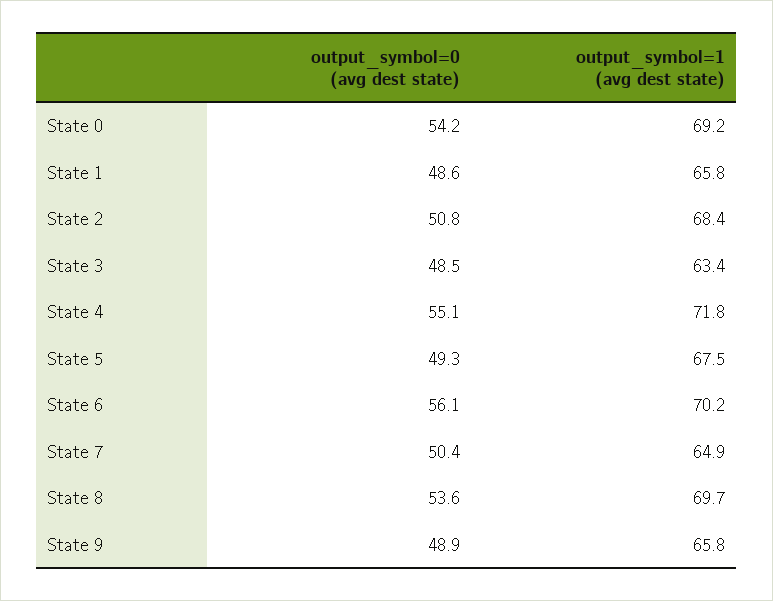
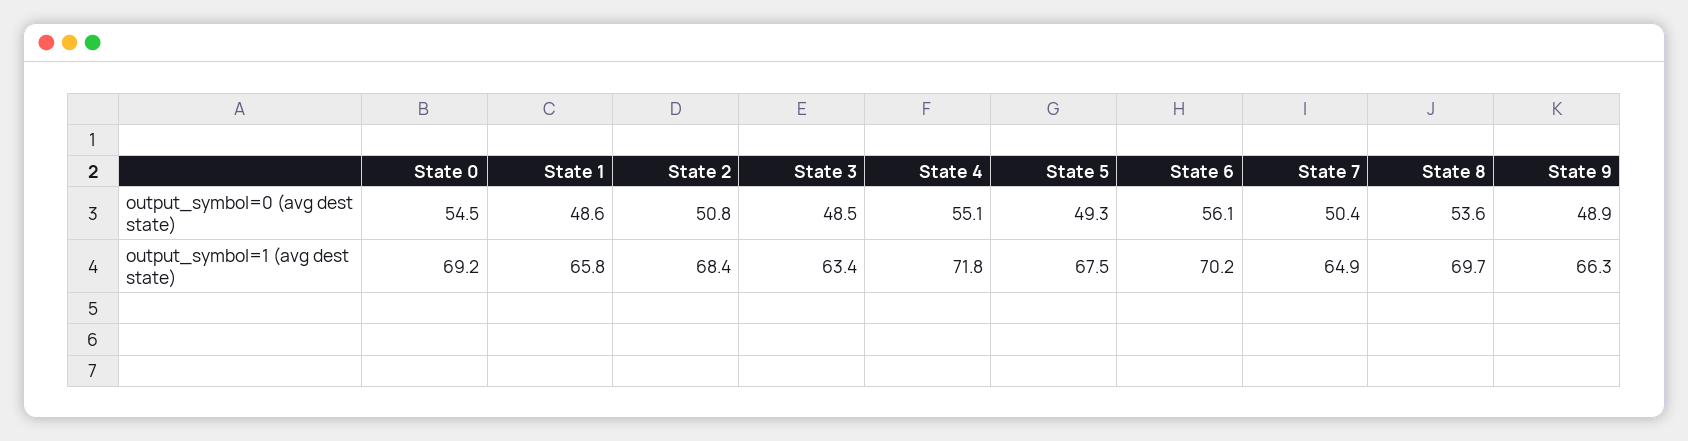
output_symbol=0 (avg dest state), State 0: 54.2 -> 54.5
output_symbol=1 (avg dest state), State 9: 65.8 -> 66.3

